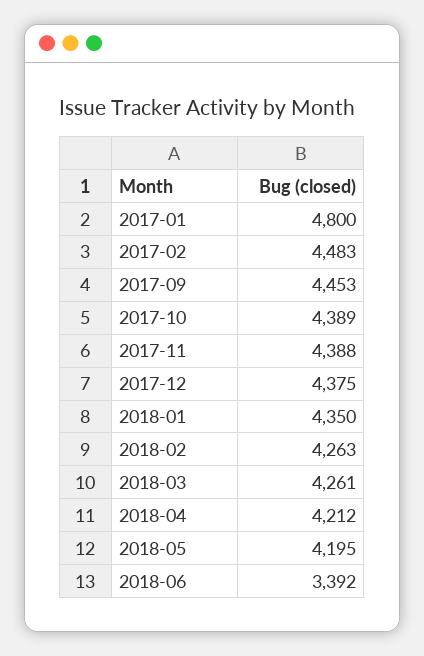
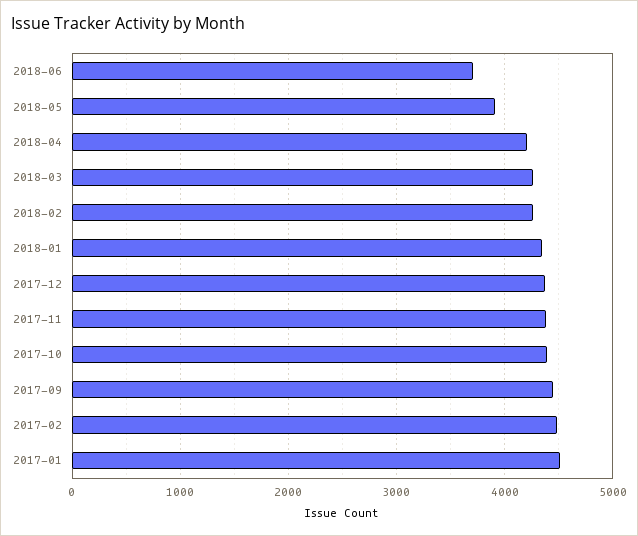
2017-01: 4800 -> 4500
2018-05: 4195 -> 3900
2018-06: 3392 -> 3700

